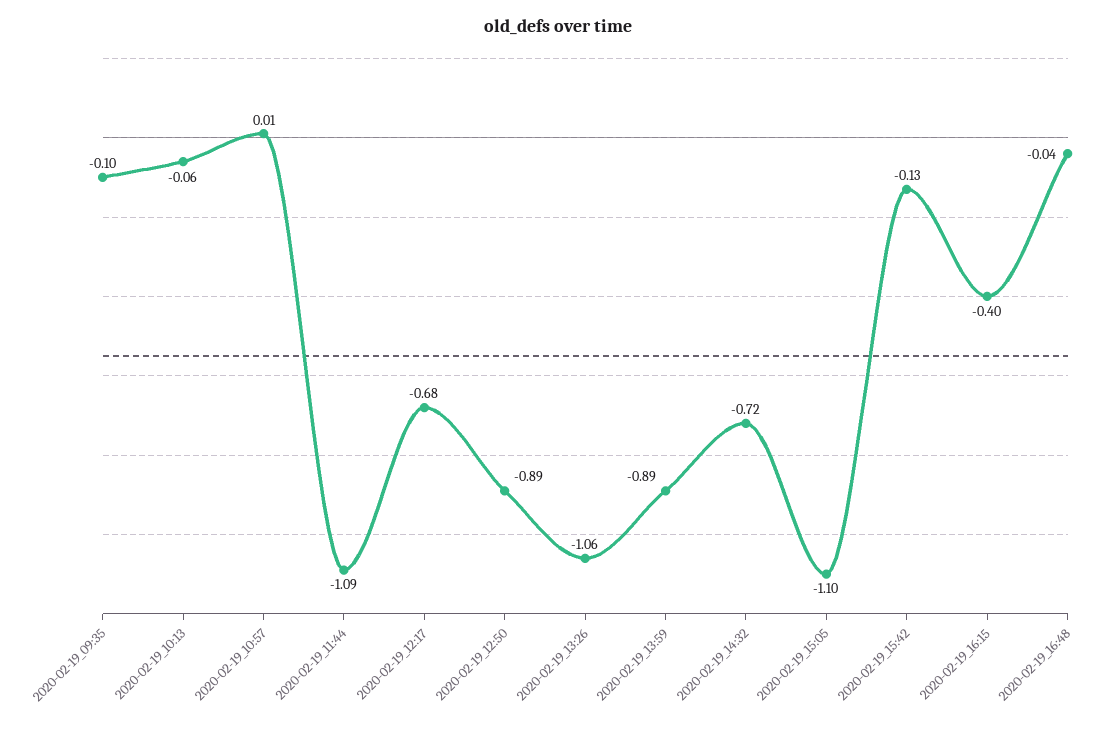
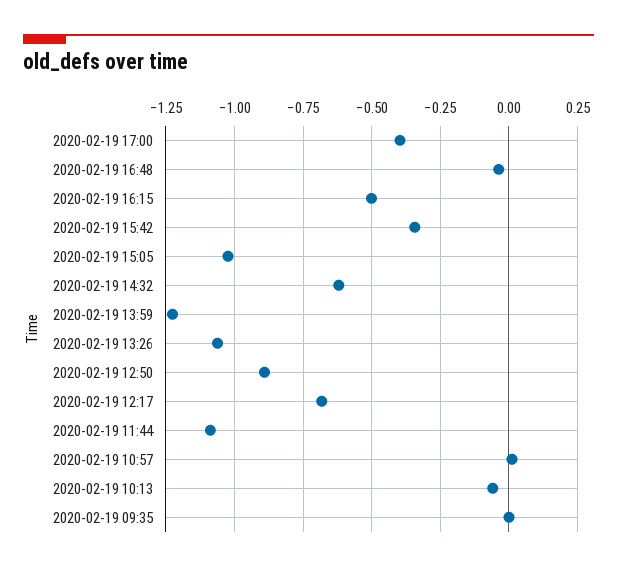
2020-02-19_09:35: -0.1 -> 0
2020-02-19_13:59: -0.89 -> -1.225
2020-02-19_14:32: -0.72 -> -0.625
2020-02-19_15:05: -1.1 -> -1.025
2020-02-19_15:42: -0.13 -> -0.35
2020-02-19_16:15: -0.4 -> -0.5
2020-02-19 17:00: none -> -0.4

